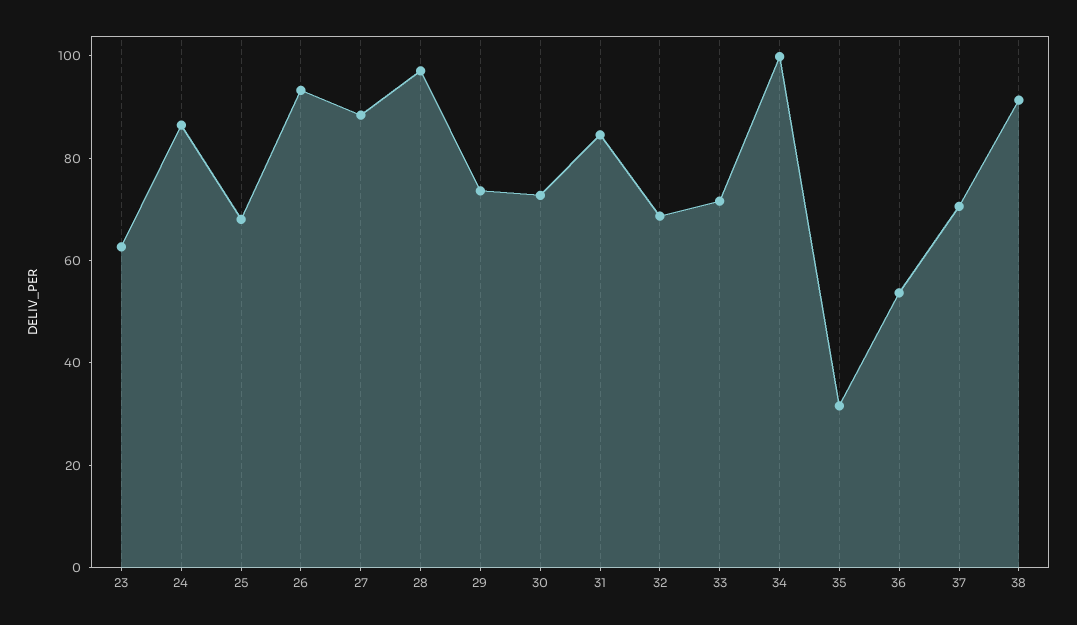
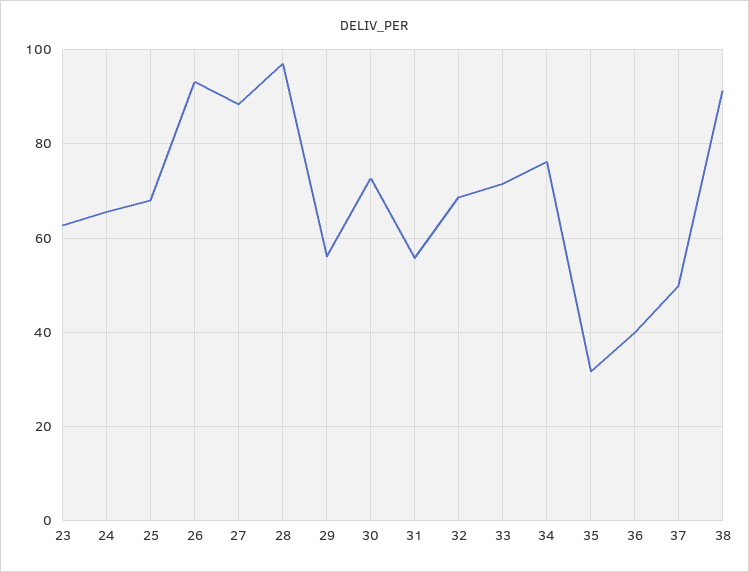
24: 85 -> 66
29: 75 -> 56
31: 85 -> 56
34: 100 -> 76
36: 55 -> 40
37: 70 -> 50

